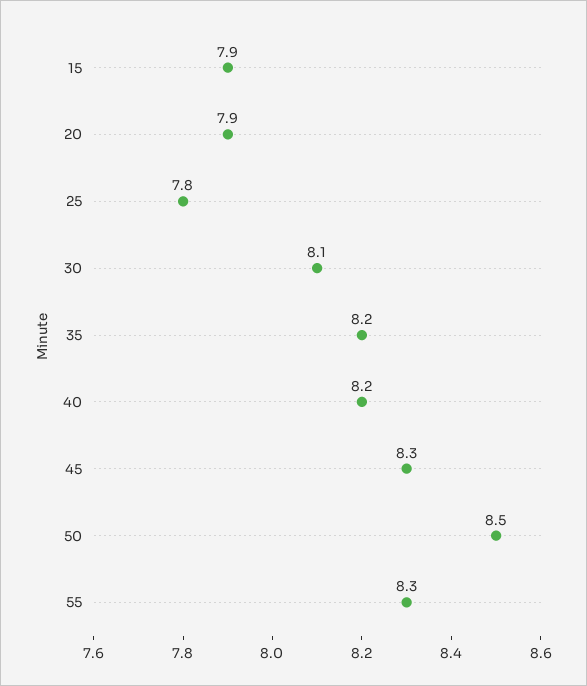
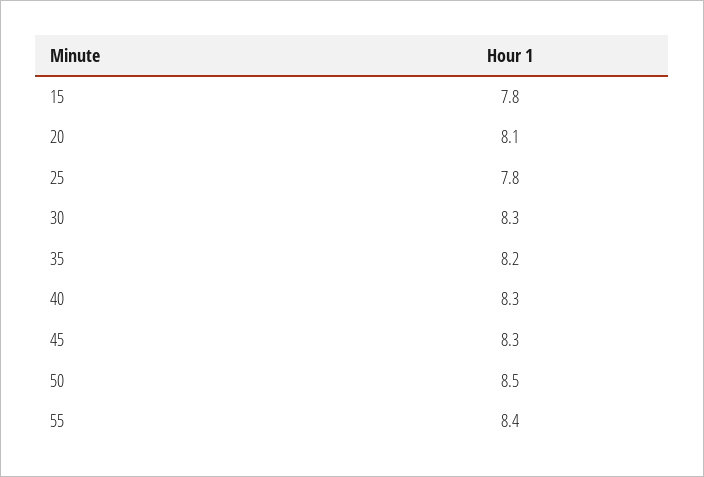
15: 7.9 -> 7.8
20: 7.9 -> 8.1
30: 8.1 -> 8.3
40: 8.2 -> 8.3
55: 8.3 -> 8.4

